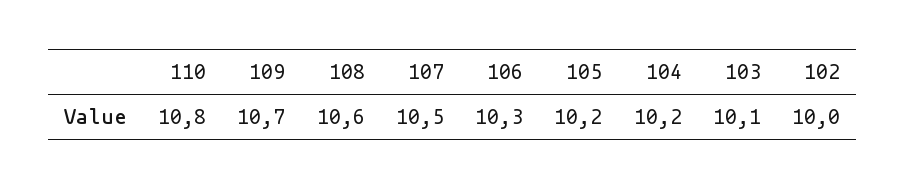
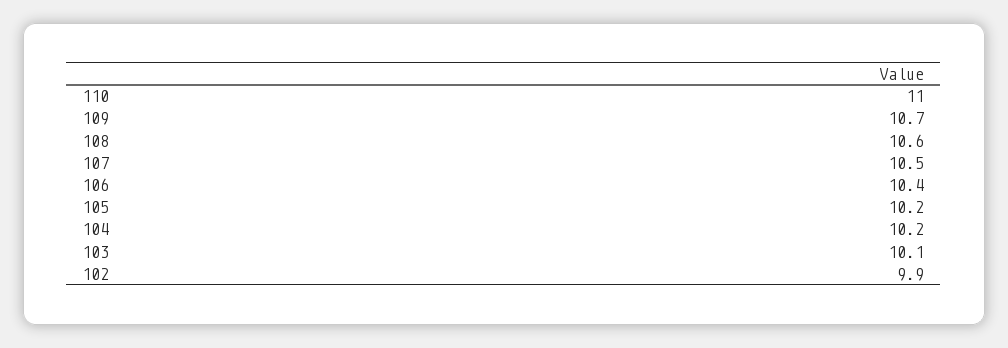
110: 10.8 -> 11
106: 10.3 -> 10.4
102: 10 -> 9.9

